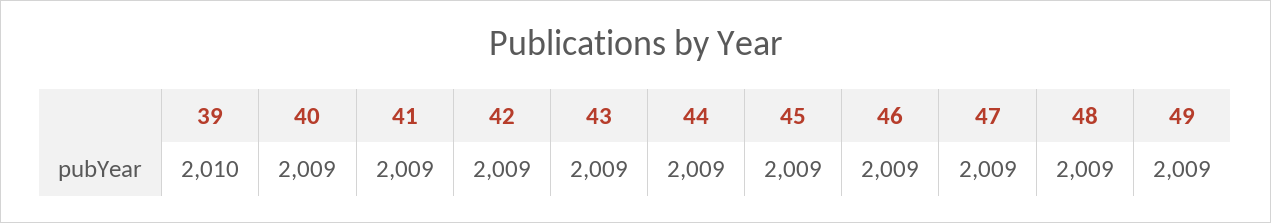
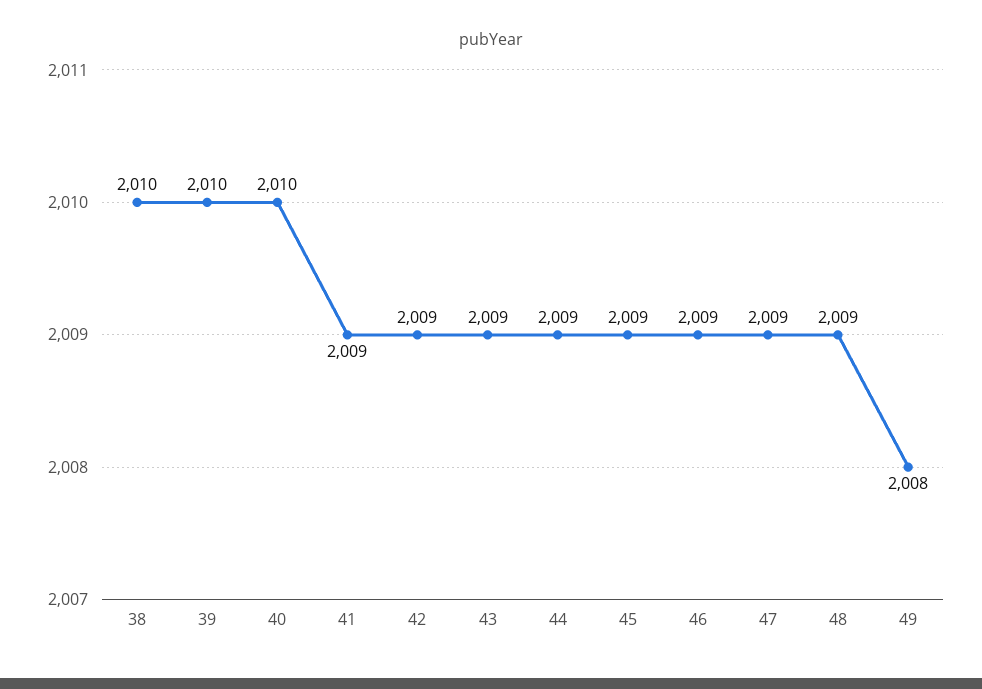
40: 2009 -> 2010
49: 2009 -> 2008
38: none -> 2010

